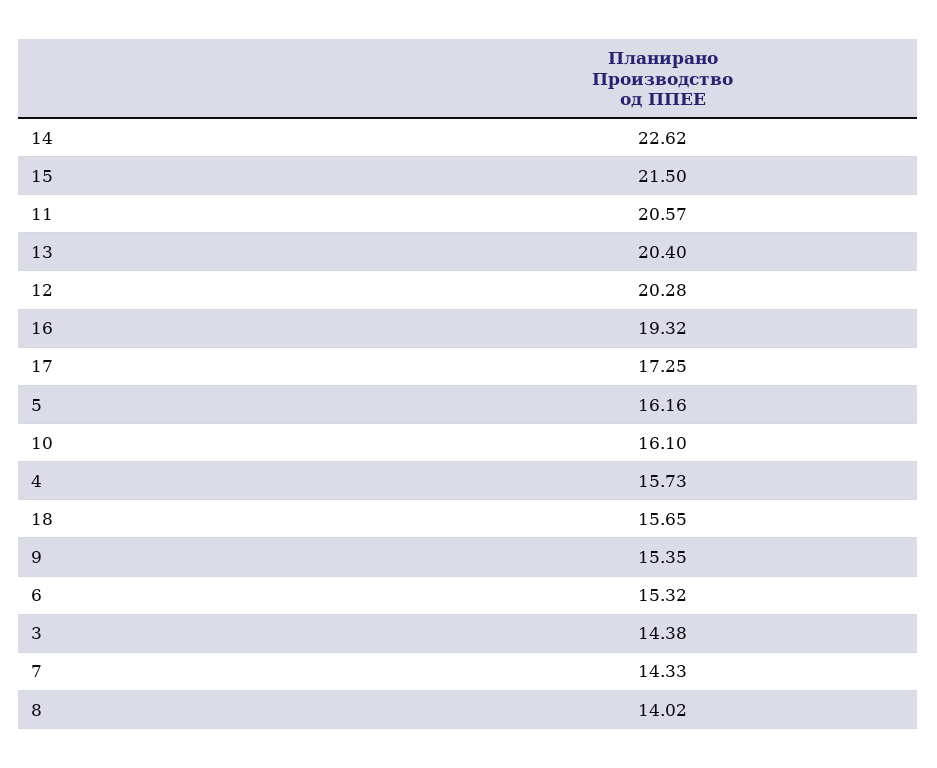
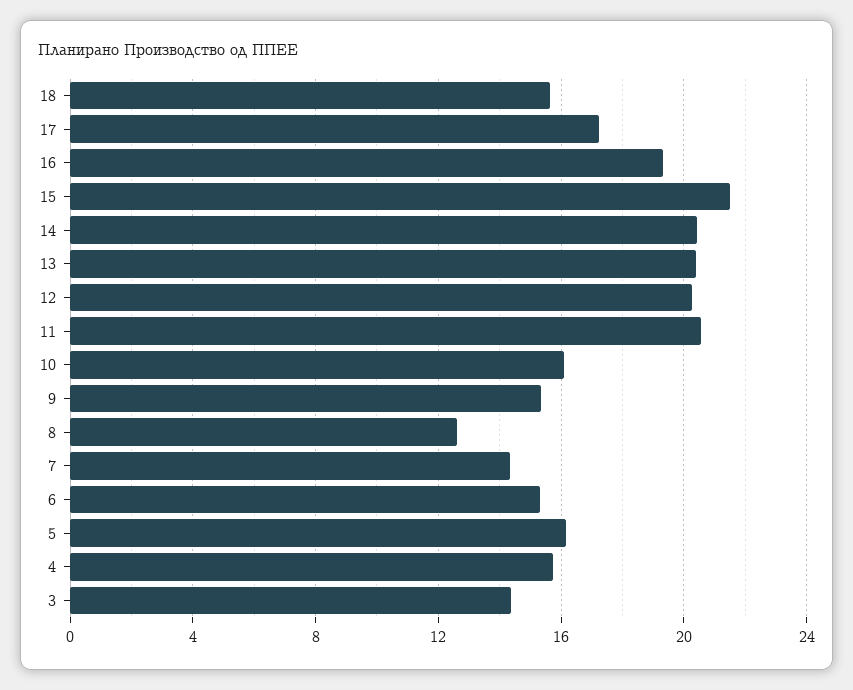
14: 22.62 -> 20.5
8: 14.02 -> 12.5

